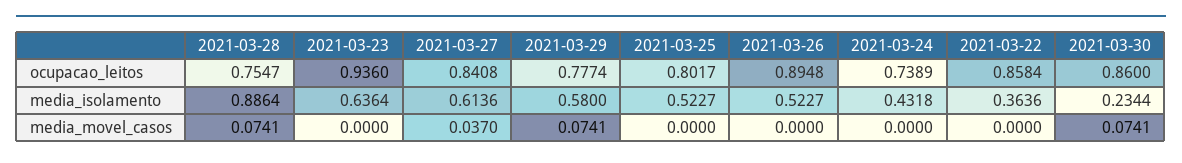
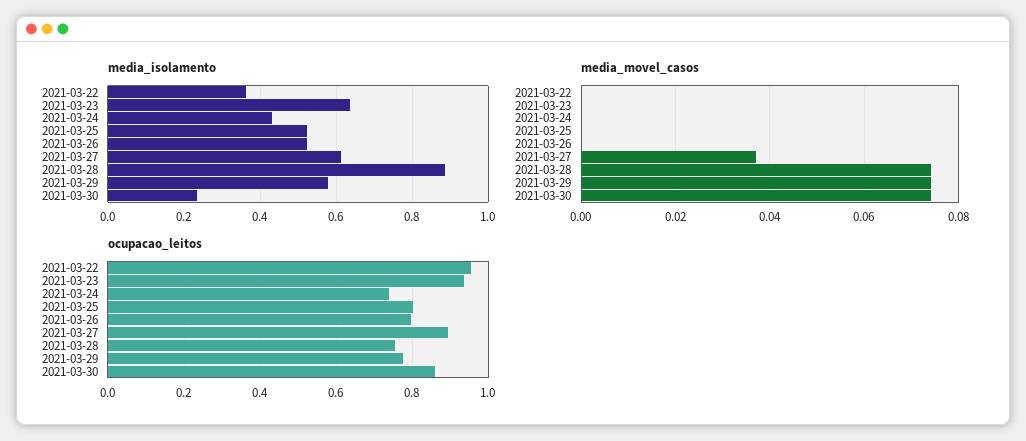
ocupacao_leitos, 2021-03-27: 0.8408 -> 0.9
ocupacao_leitos, 2021-03-26: 0.8948 -> 0.8
ocupacao_leitos, 2021-03-22: 0.8584 -> 0.96

